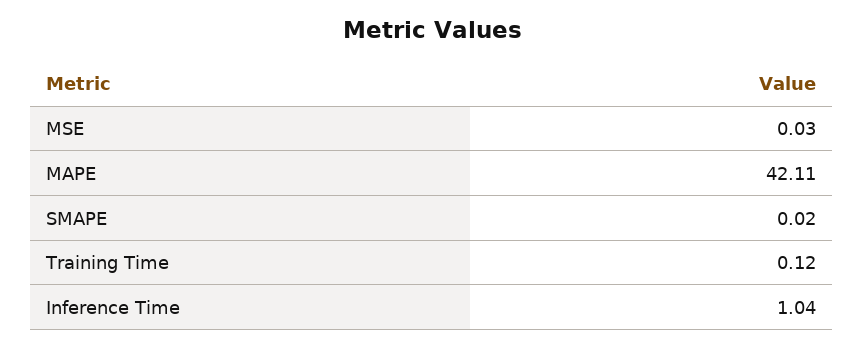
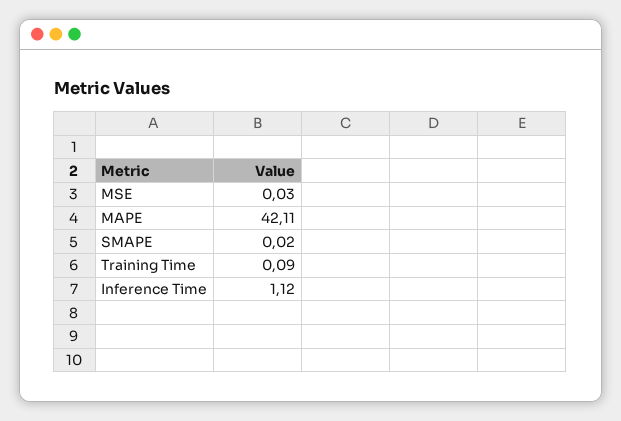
Training Time: 0.12 -> 0.09
Inference Time: 1.04 -> 1.12

